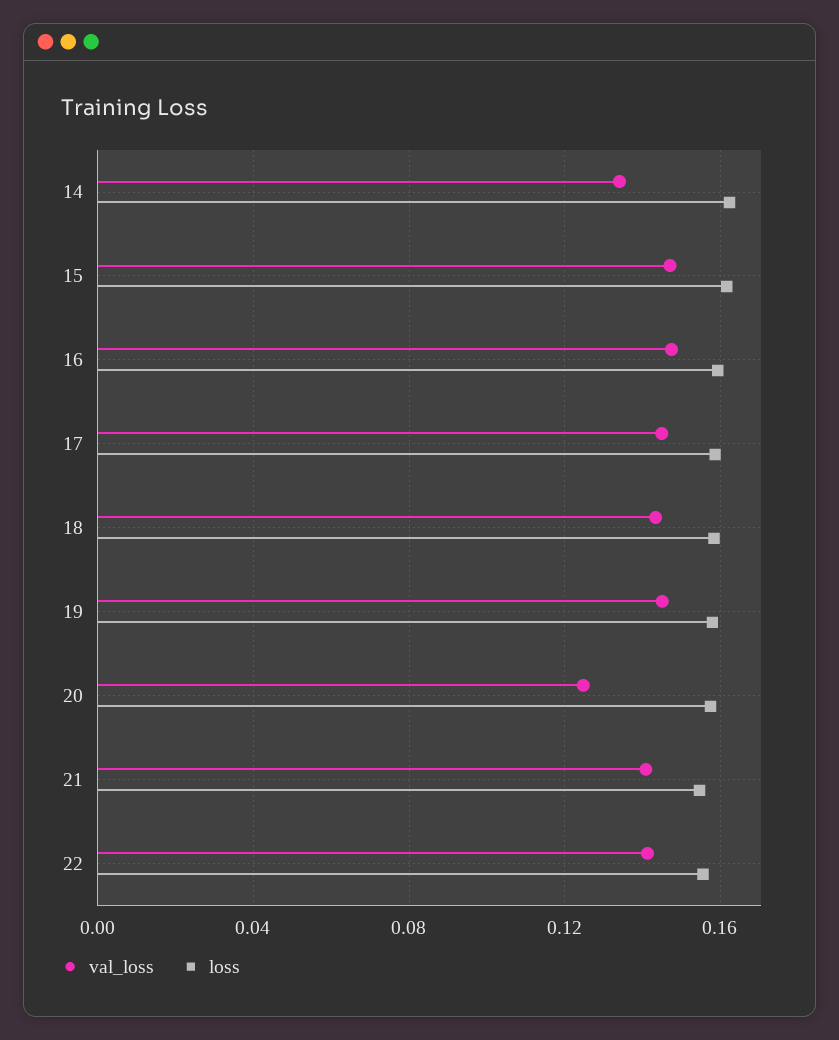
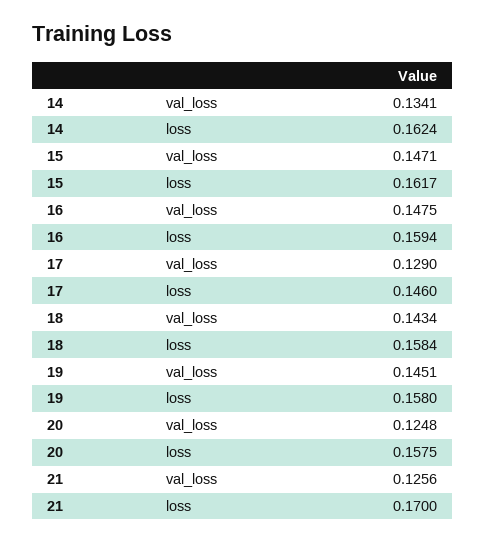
val_loss, 17: 0.145 -> 0.129
loss, 17: 0.16 -> 0.146
val_loss, 21: 0.14 -> 0.1256
loss, 21: 0.155 -> 0.17
val_loss, 22: 0.14 -> none
loss, 22: 0.155 -> none

